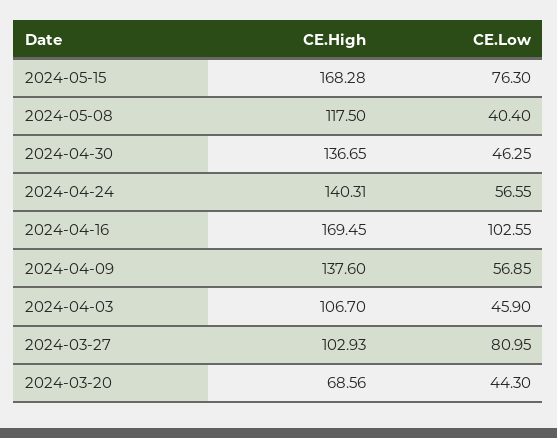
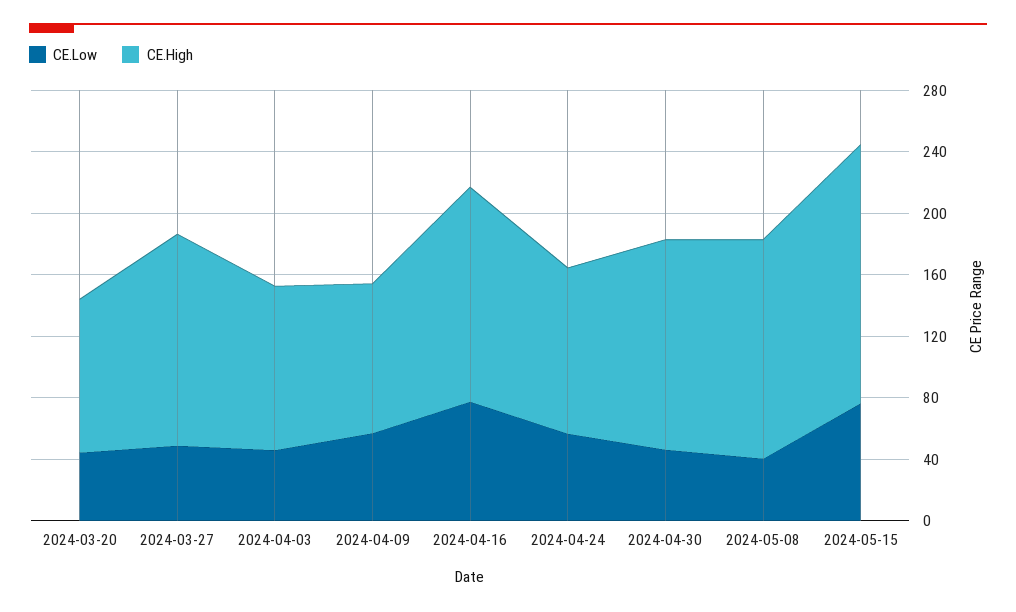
CE.High, 2024-05-08: 117.5 -> 140
CE.High, 2024-04-24: 140.31 -> 110
CE.High, 2024-04-16: 169.45 -> 140
CE.Low, 2024-04-16: 102.55 -> 80
CE.High, 2024-04-09: 137.6 -> 100
CE.High, 2024-03-27: 102.93 -> 140
CE.Low, 2024-03-27: 80.95 -> 50
CE.High, 2024-03-20: 68.56 -> 100

